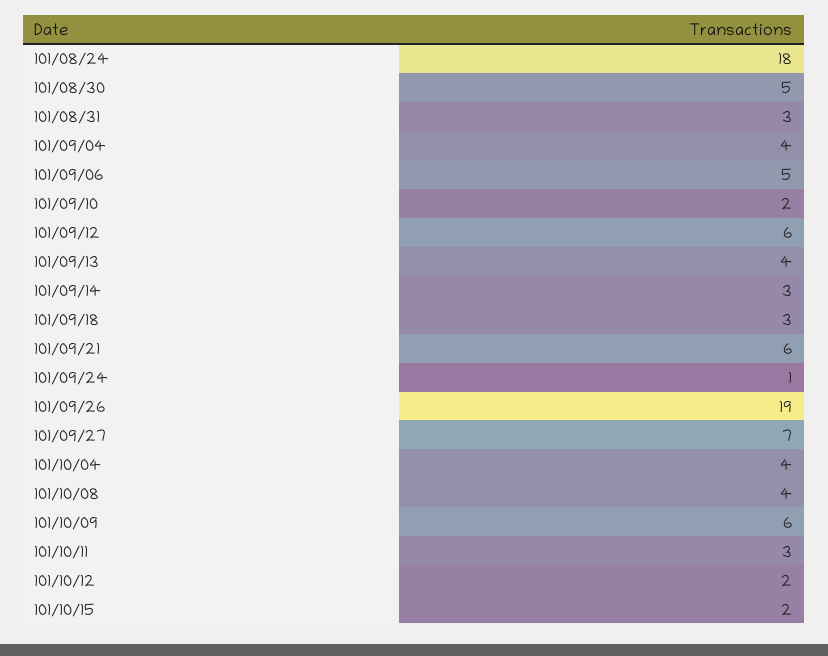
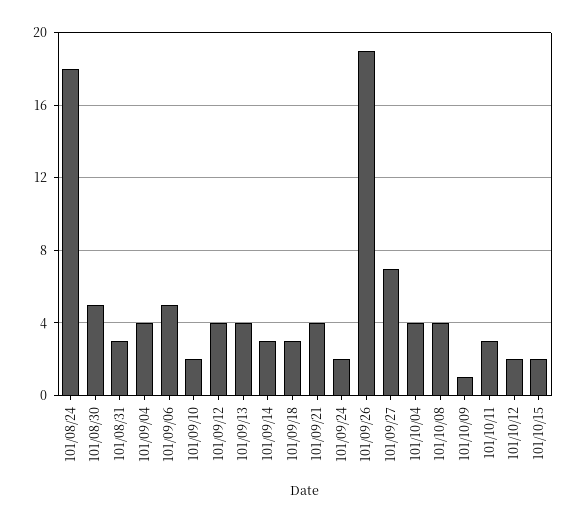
101/09/12: 6 -> 4
101/09/21: 6 -> 4
101/09/24: 1 -> 2
101/10/09: 6 -> 1

